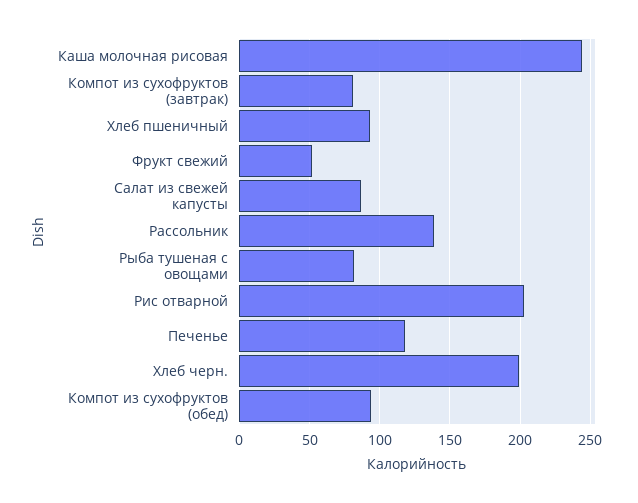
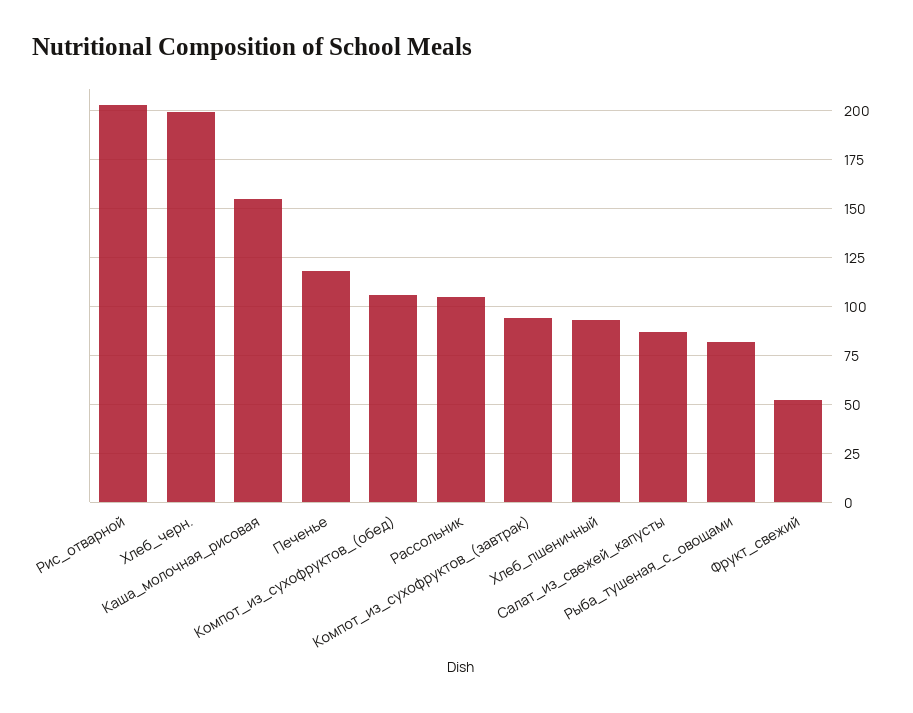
Каша молочная рисовая: 245 -> 155
Компот из сухофруктов (завтрак): 80 -> 95
Рассольник: 140 -> 105
Компот из сухофруктов (обед): 95 -> 105

